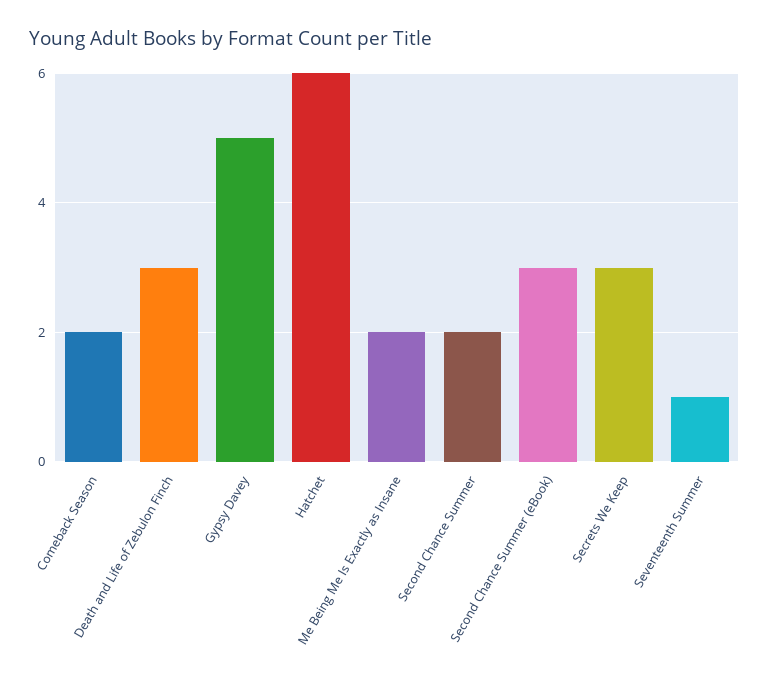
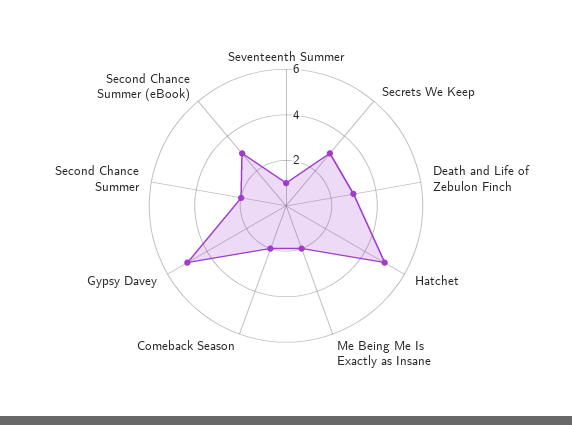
Hatchet: 6 -> 5

